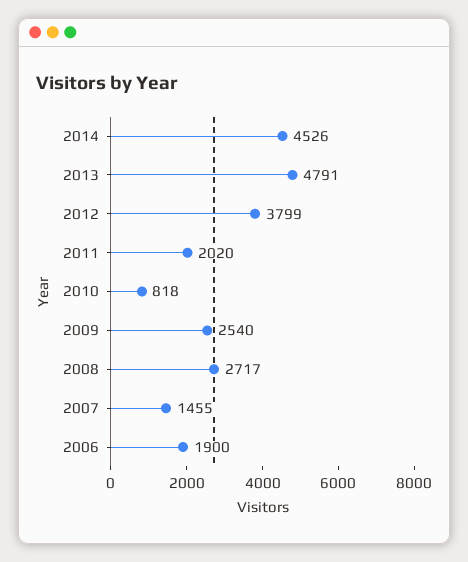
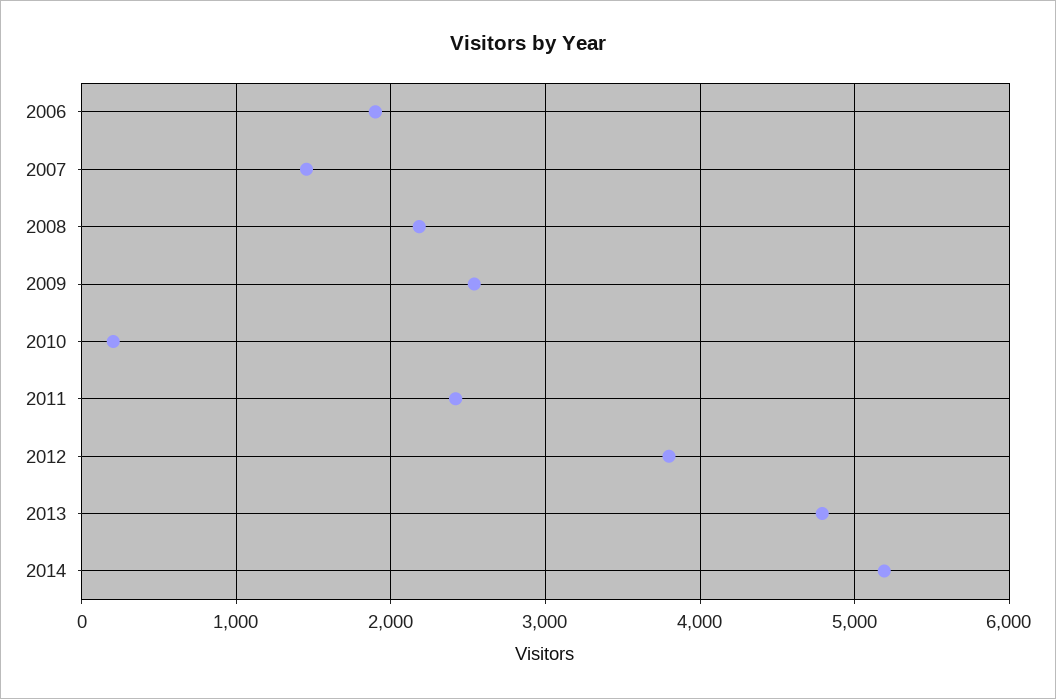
2014: 4526 -> 5200
2011: 2020 -> 2400
2010: 818 -> 200
2008: 2717 -> 2200

